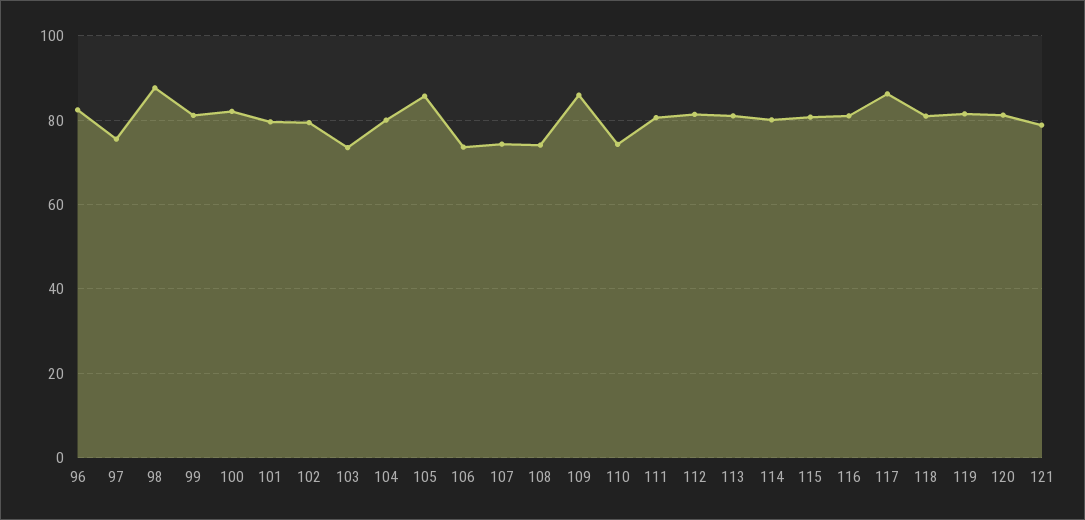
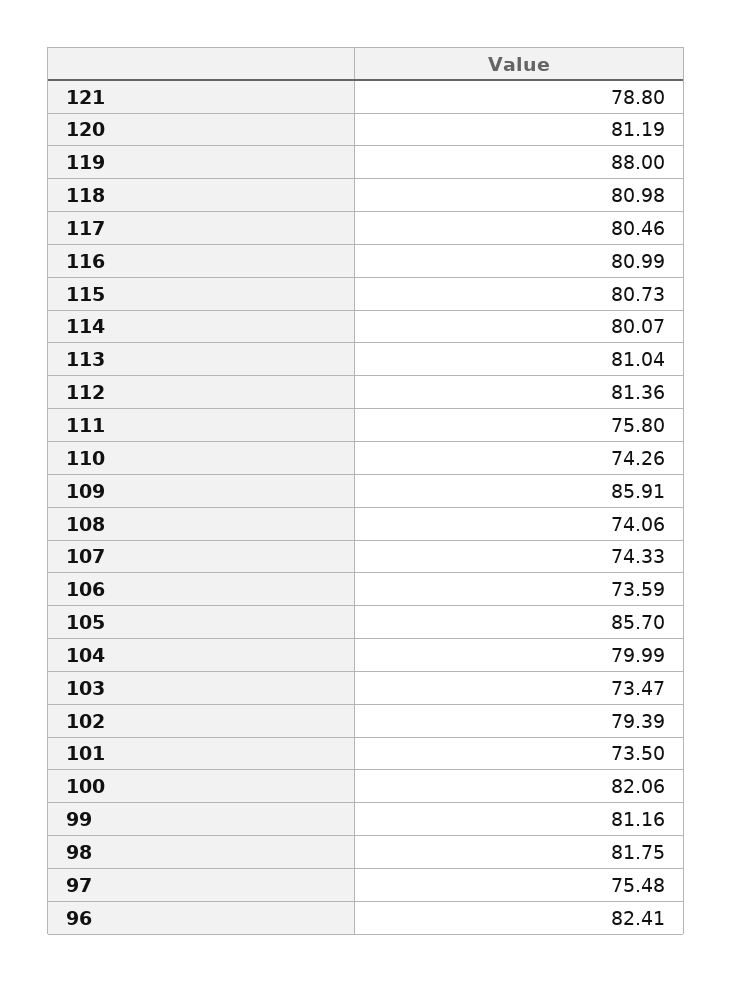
98: 88 -> 81.75
101: 80 -> 73.5
111: 80 -> 75.8
117: 86 -> 80.46
119: 82 -> 88

